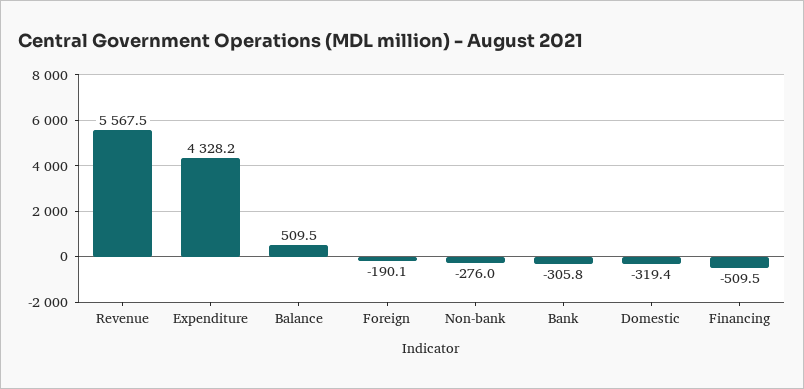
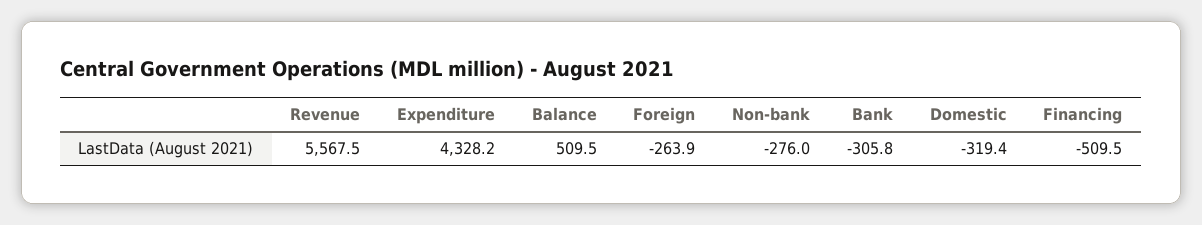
Foreign: -190.1 -> -263.9

